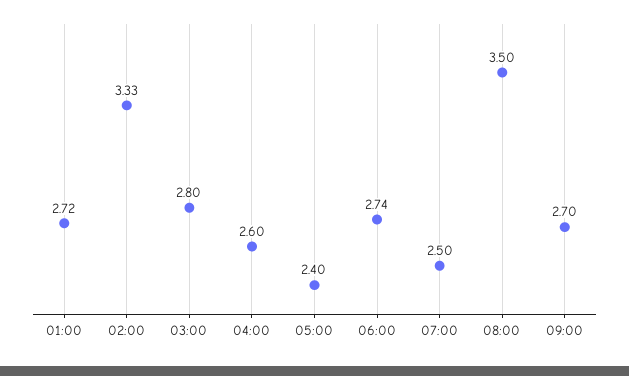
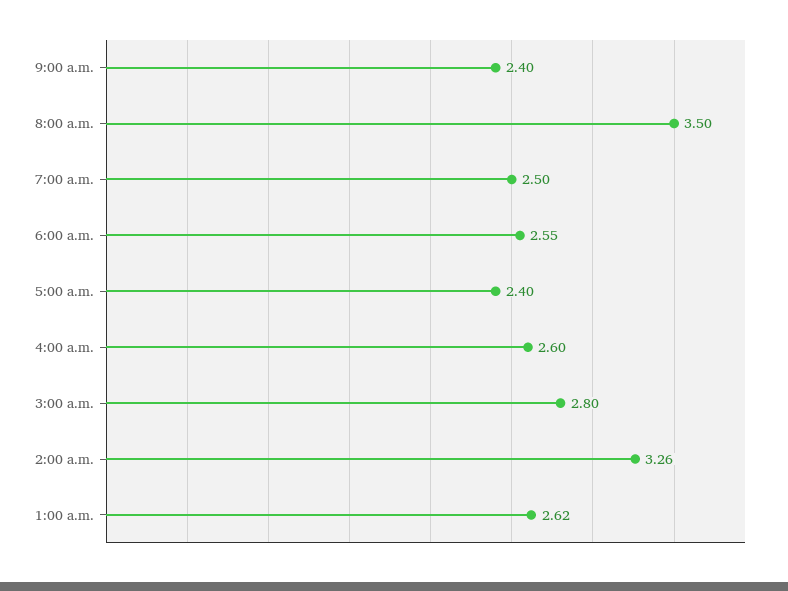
01:00: 2.72 -> 2.62
02:00: 3.33 -> 3.26
06:00: 2.74 -> 2.55
09:00: 2.7 -> 2.4

